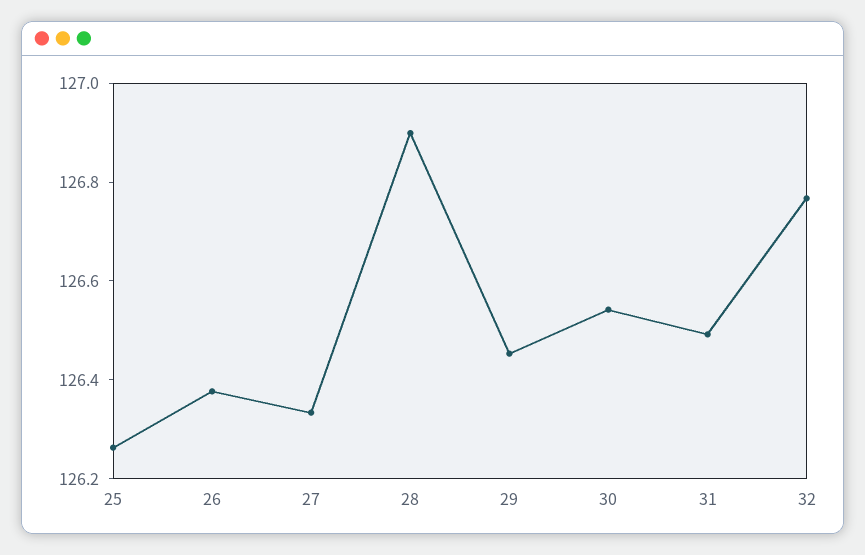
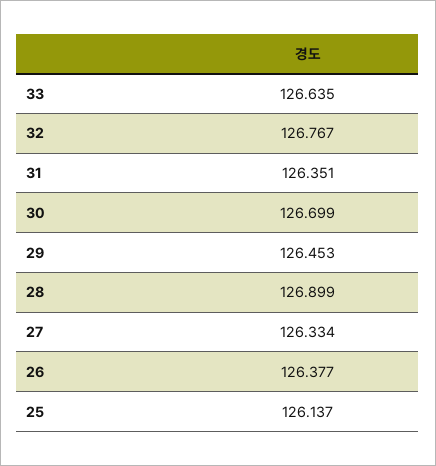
25: 126.25 -> 126.137
30: 126.55 -> 126.699
31: 126.5 -> 126.351
33: none -> 126.635

